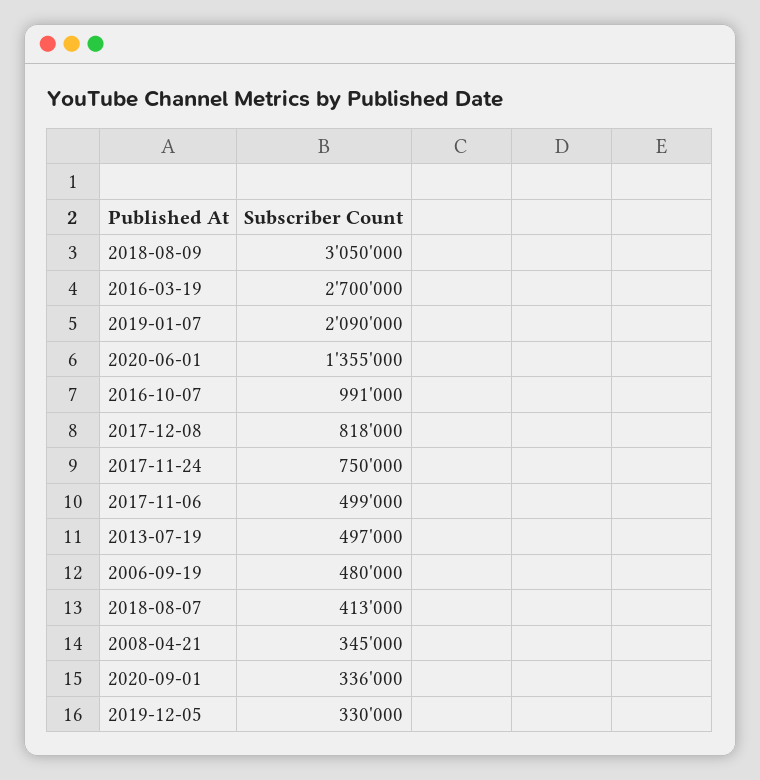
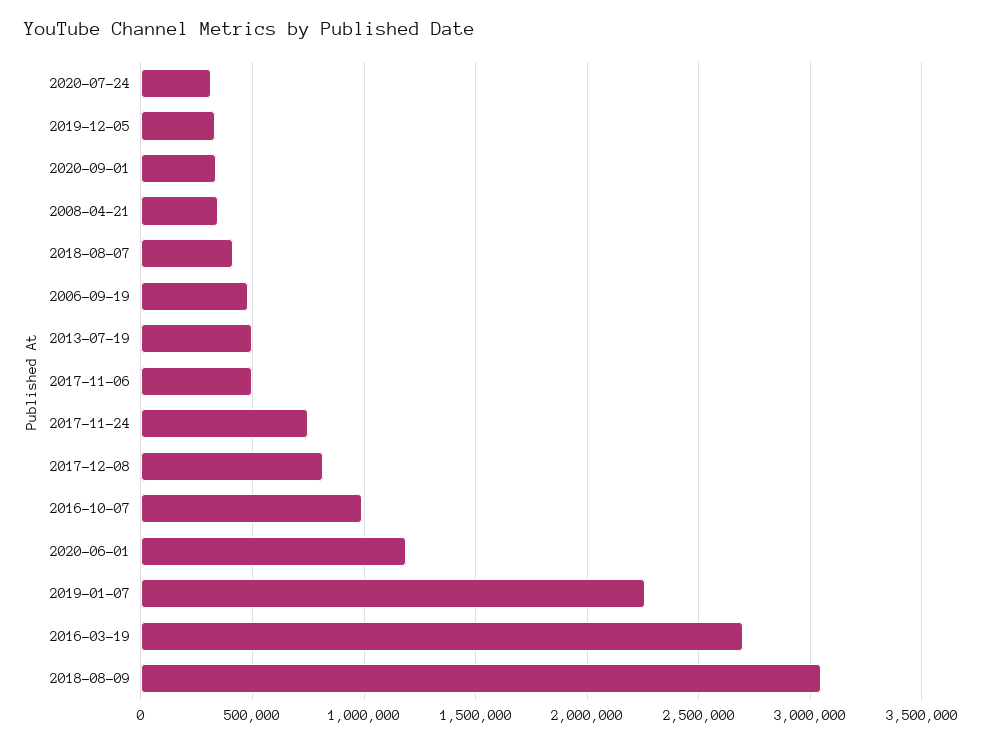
2019-01-07: 2090000 -> 2250000
2020-06-01: 1355000 -> 1200000
2020-07-24: none -> 300000

